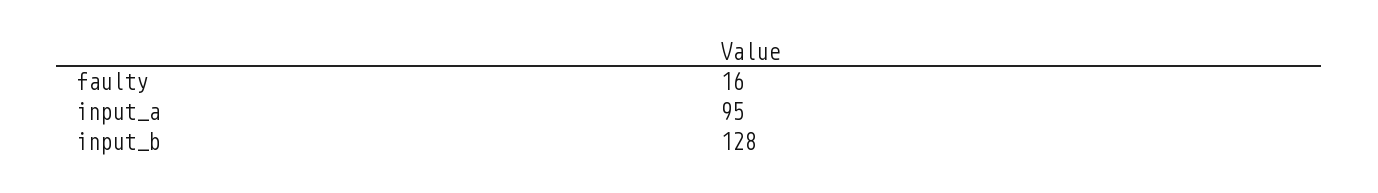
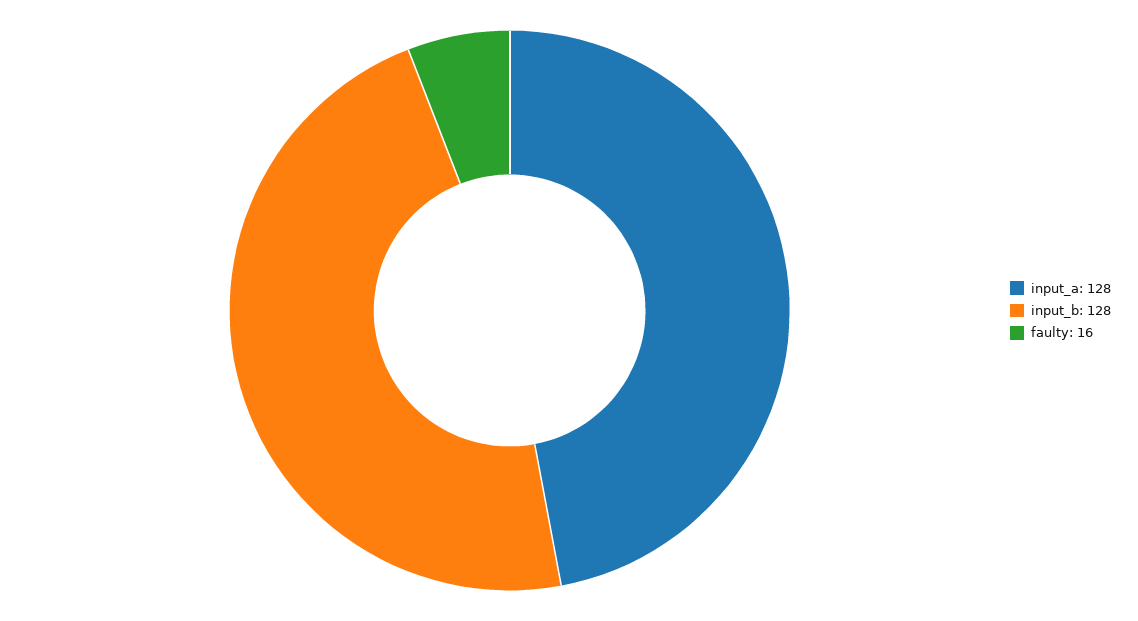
input_a: 95 -> 128

